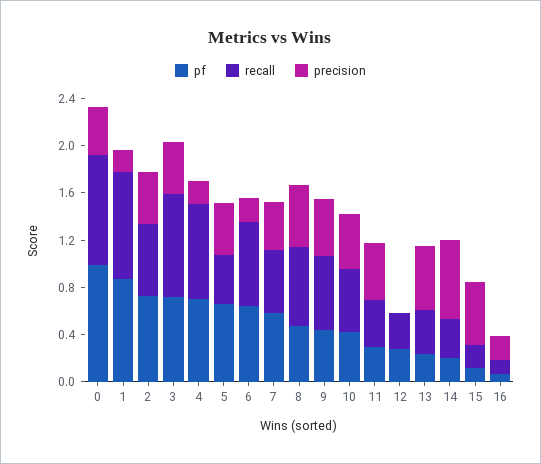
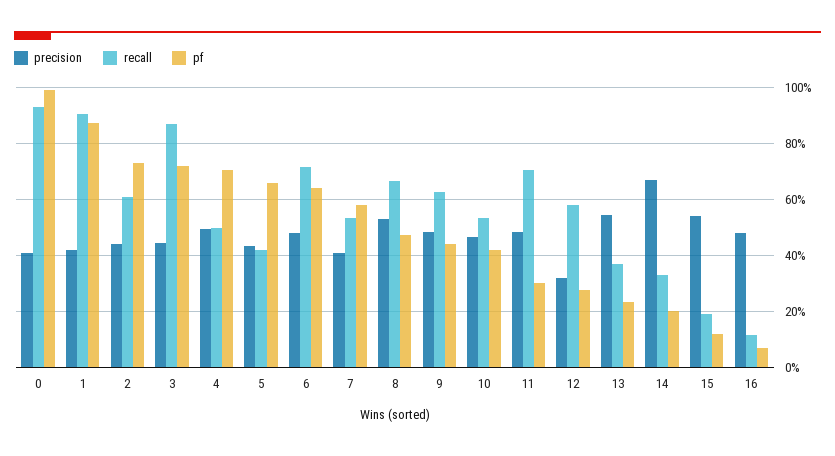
precision, 1: 0.2 -> 0.425
recall, 4: 0.8 -> 0.5
precision, 4: 0.2 -> 0.5
precision, 6: 0.2 -> 0.475
recall, 11: 0.4 -> 0.7
recall, 12: 0.3 -> 0.575
precision, 12: 0 -> 0.325
precision, 16: 0.2 -> 0.475

